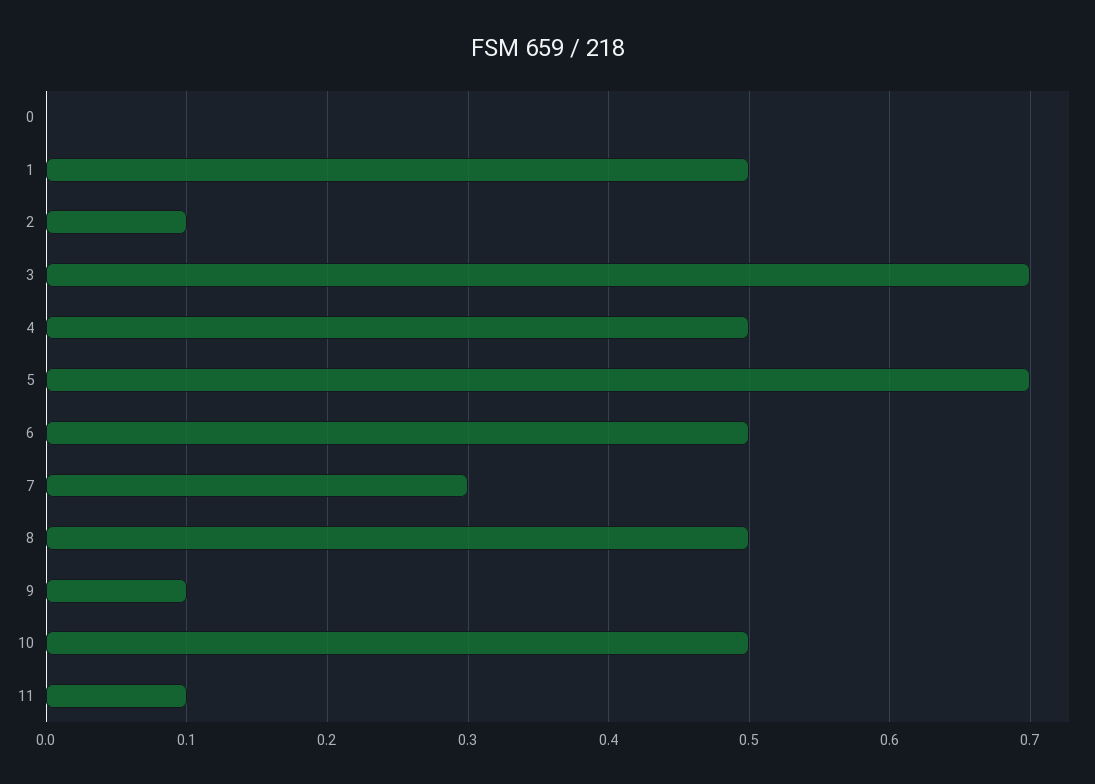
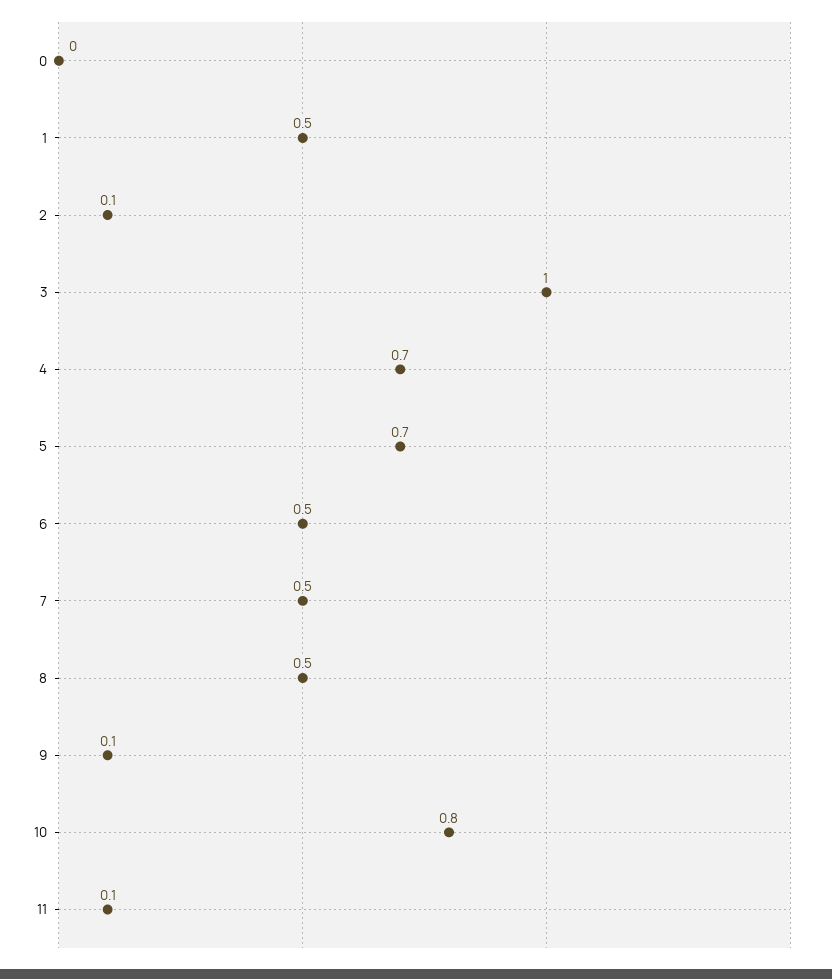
3: 0.7 -> 1
4: 0.5 -> 0.7
7: 0.3 -> 0.5
10: 0.5 -> 0.8

